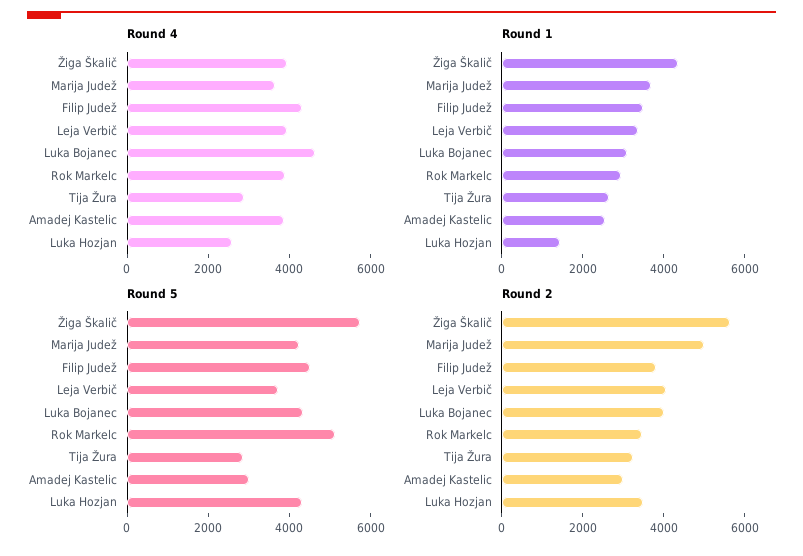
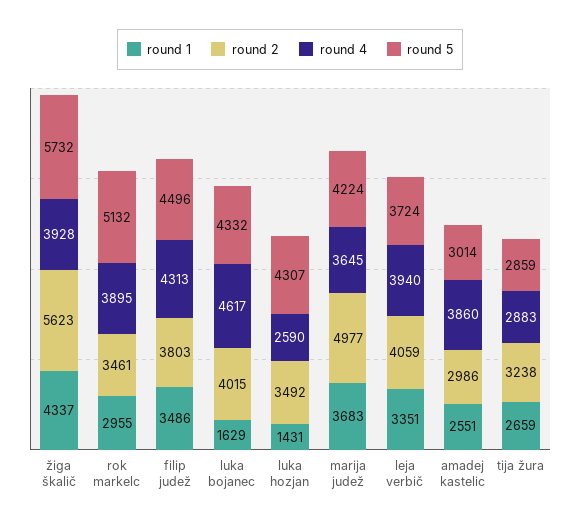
Round 1, Luka Bojanec: 3000 -> 1629

